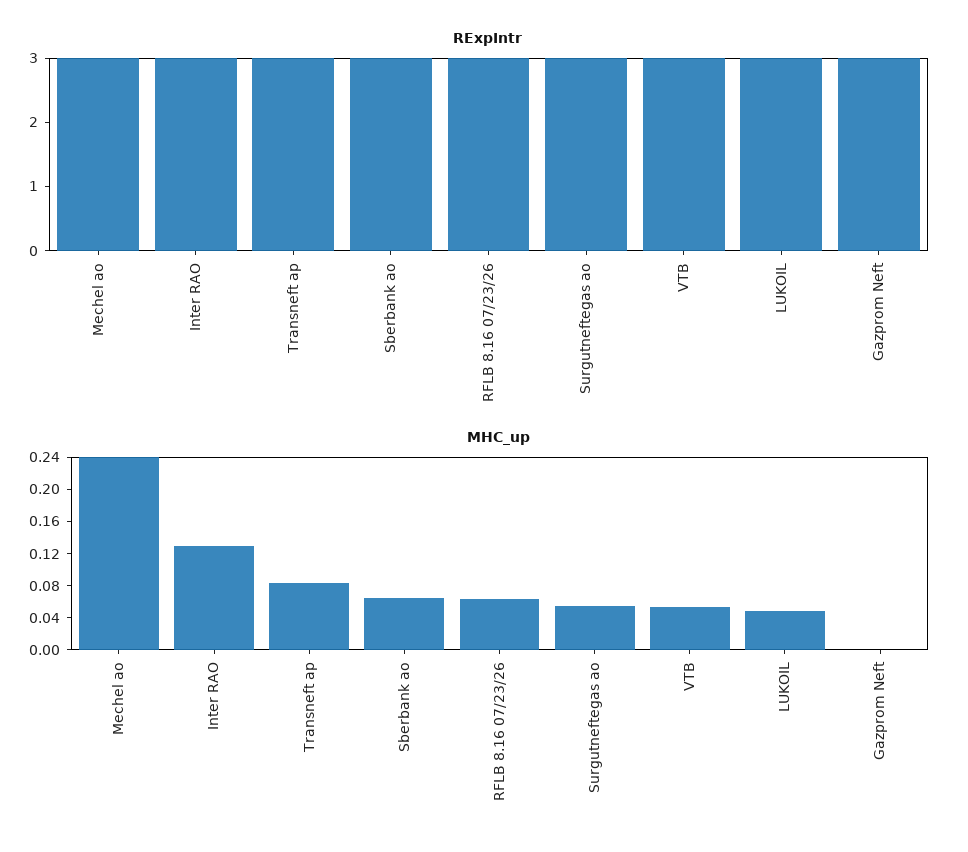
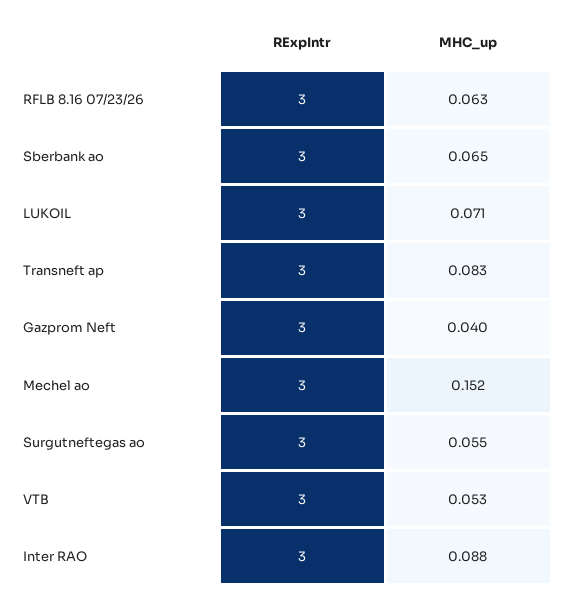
MHC_up, Mechel ao: 0.24 -> 0.152
MHC_up, Inter RAO: 0.13 -> 0.088
MHC_up, LUKOIL: 0.05 -> 0.071
MHC_up, Gazprom Neft: 0 -> 0.04

